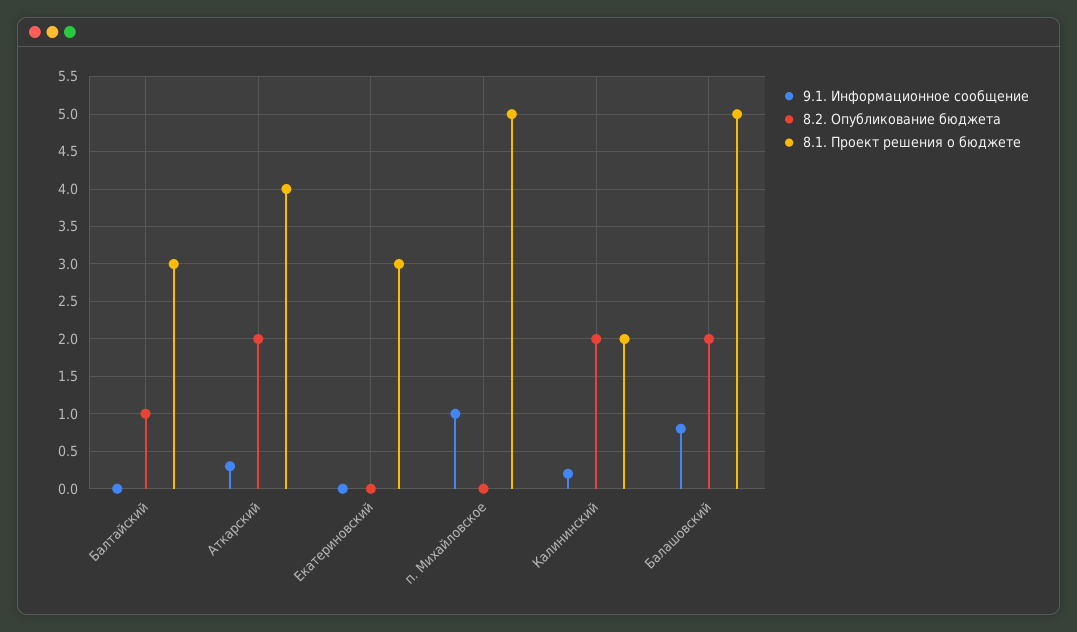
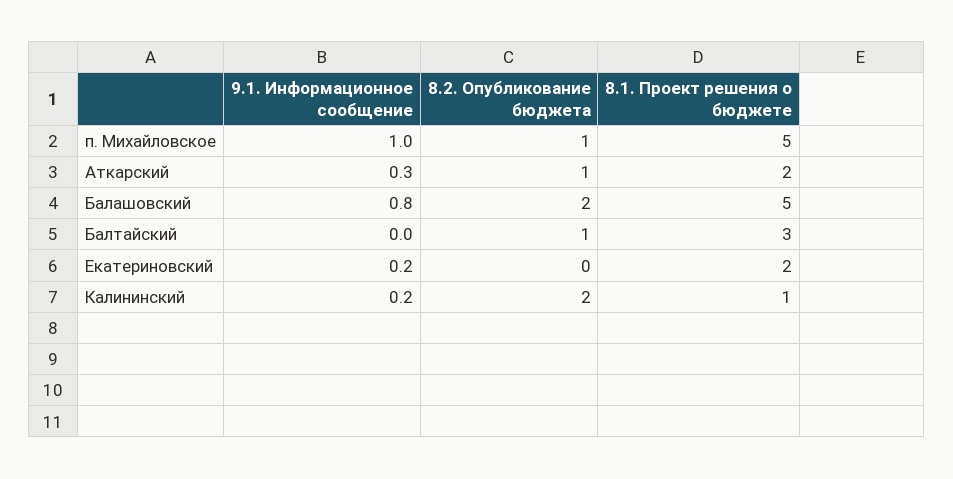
8.2. Опубликование бюджета, Аткарский: 2 -> 1
8.1. Проект решения о бюджете, Аткарский: 4 -> 2
9.1. Информационное сообщение, Екатериновский: 0 -> 0.2
8.1. Проект решения о бюджете, Екатериновский: 3 -> 2
8.2. Опубликование бюджета, п. Михайловское: 0 -> 1
8.1. Проект решения о бюджете, Калининский: 2 -> 1

